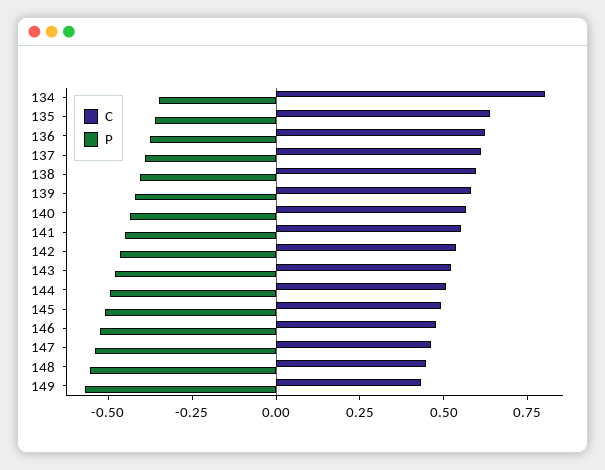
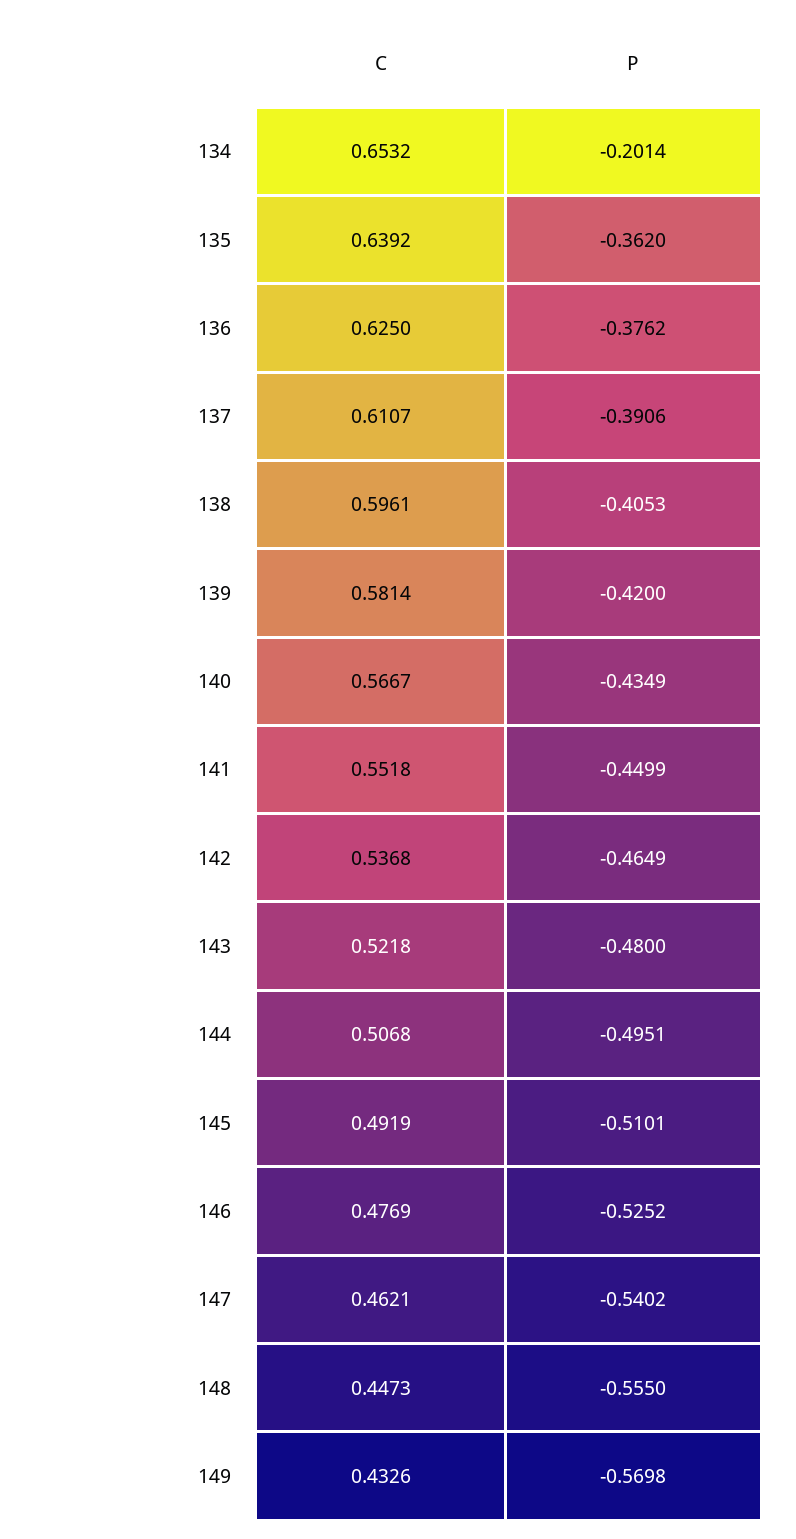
C, 134: 0.8 -> 0.6532
P, 134: -0.35 -> -0.2014

